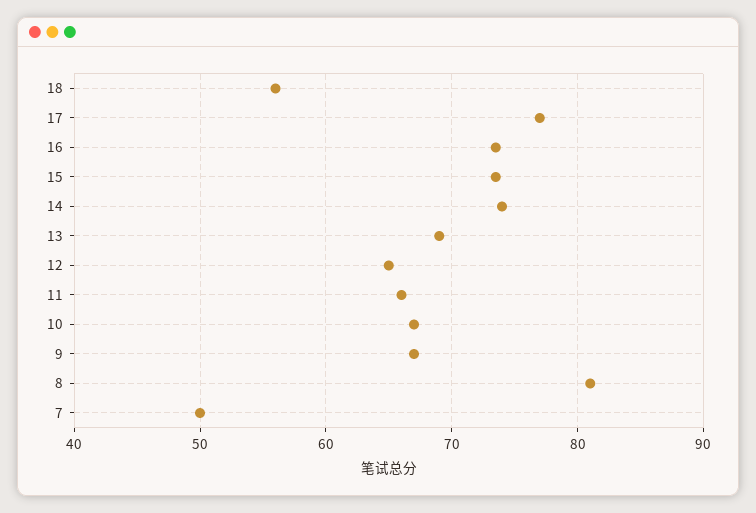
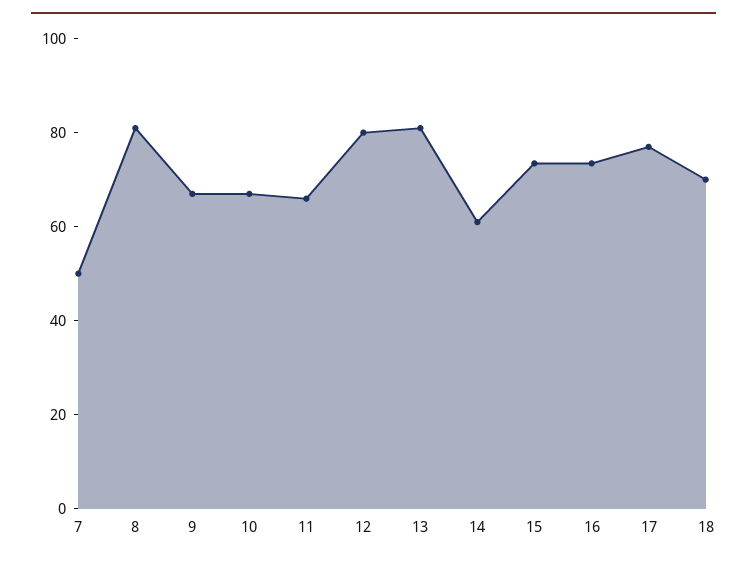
18: 56 -> 70
14: 74 -> 60
13: 69 -> 80
12: 65 -> 80

